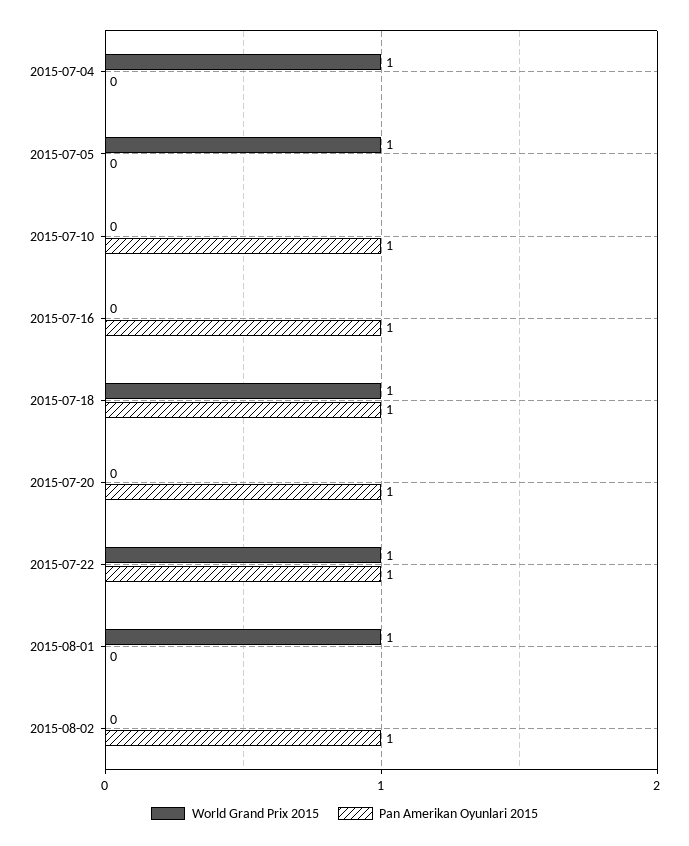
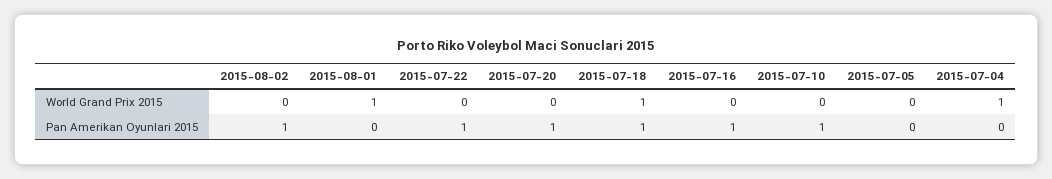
World Grand Prix 2015, 2015-07-05: 1 -> 0
World Grand Prix 2015, 2015-07-22: 1 -> 0

